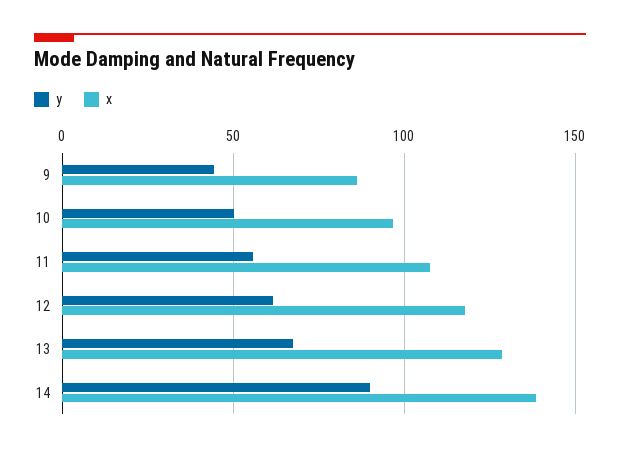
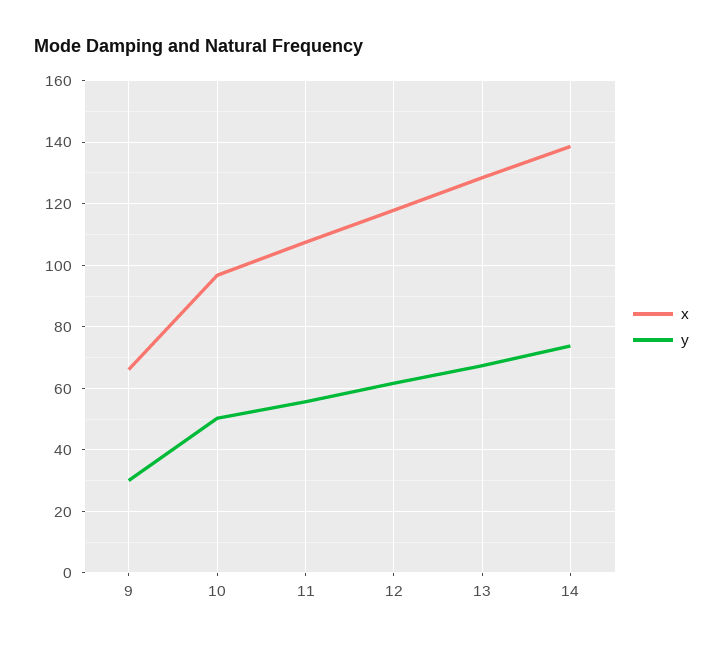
y, 9: 45 -> 30
x, 9: 85 -> 66
y, 14: 90 -> 74

